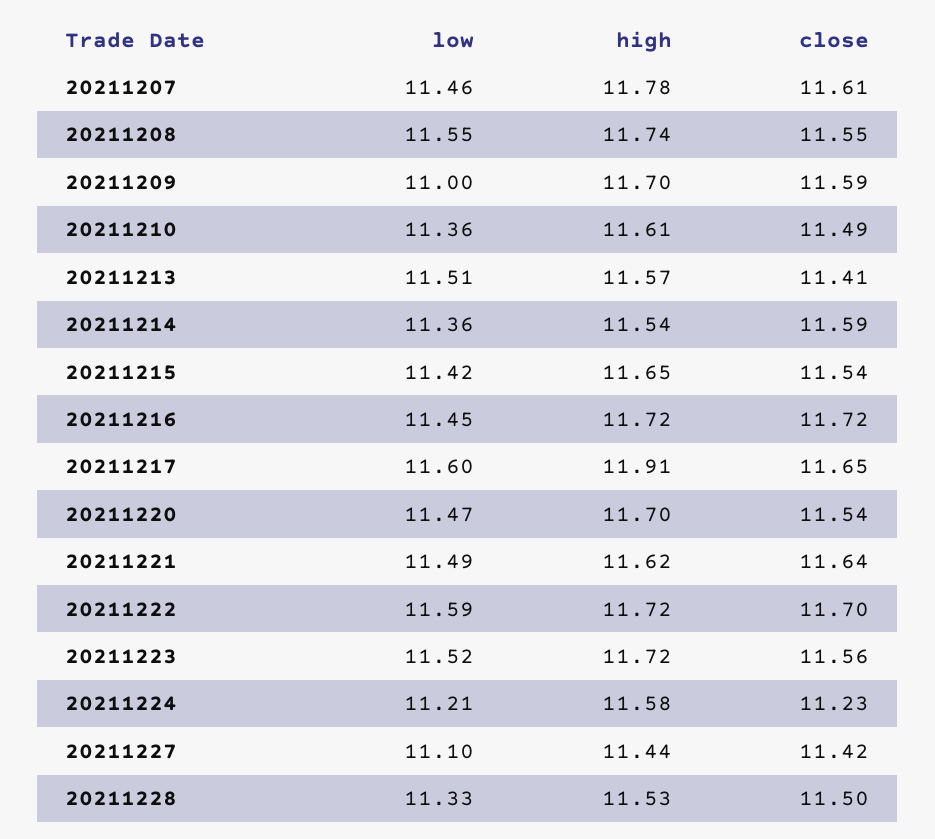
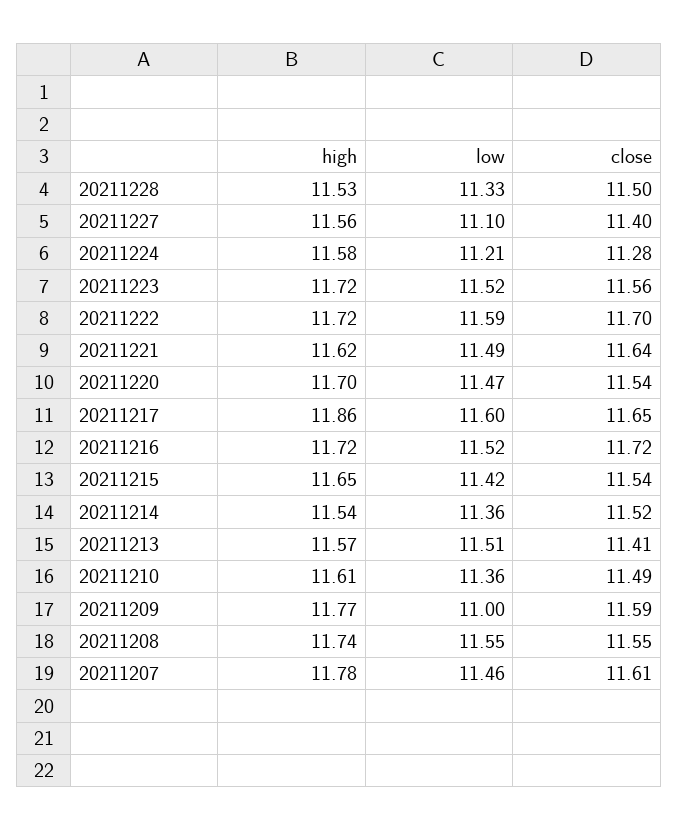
high, 20211209: 11.7 -> 11.77
close, 20211214: 11.59 -> 11.52
low, 20211216: 11.45 -> 11.52
high, 20211217: 11.91 -> 11.86
close, 20211224: 11.23 -> 11.28
high, 20211227: 11.44 -> 11.56
close, 20211227: 11.42 -> 11.4

